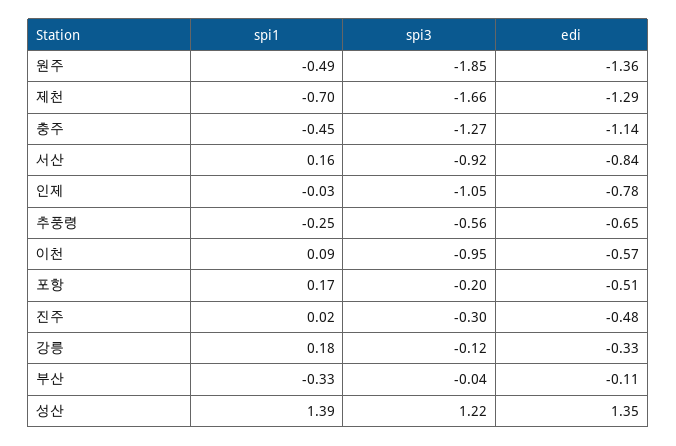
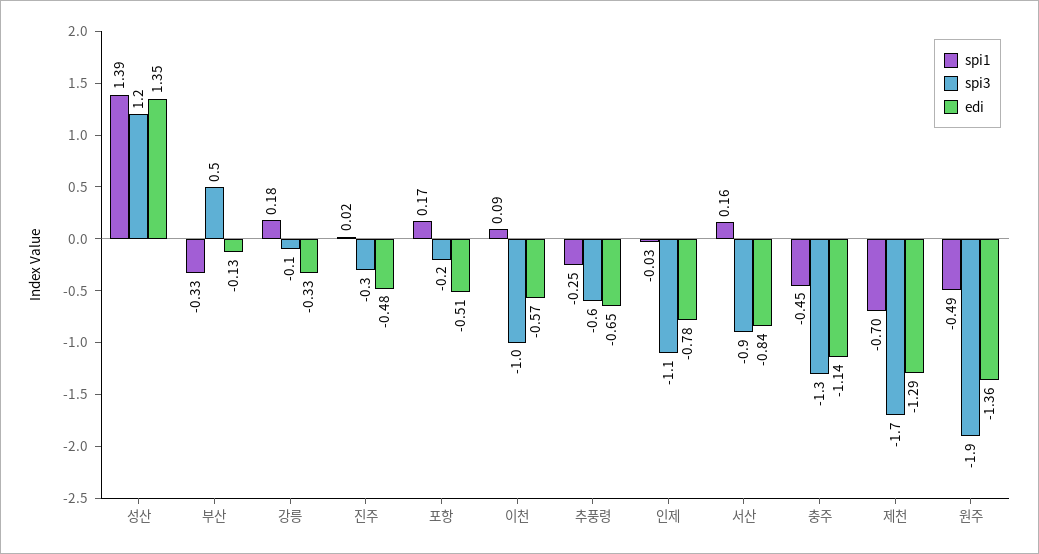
spi3, 부산: -0.04 -> 0.5
edi, 부산: -0.11 -> -0.13

